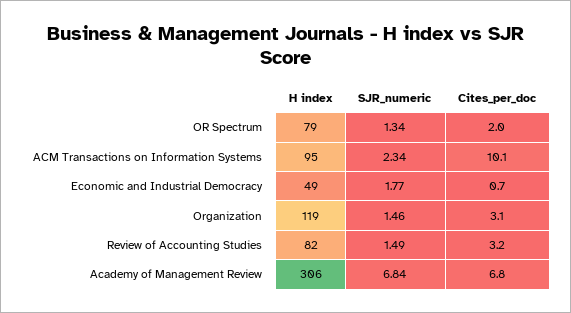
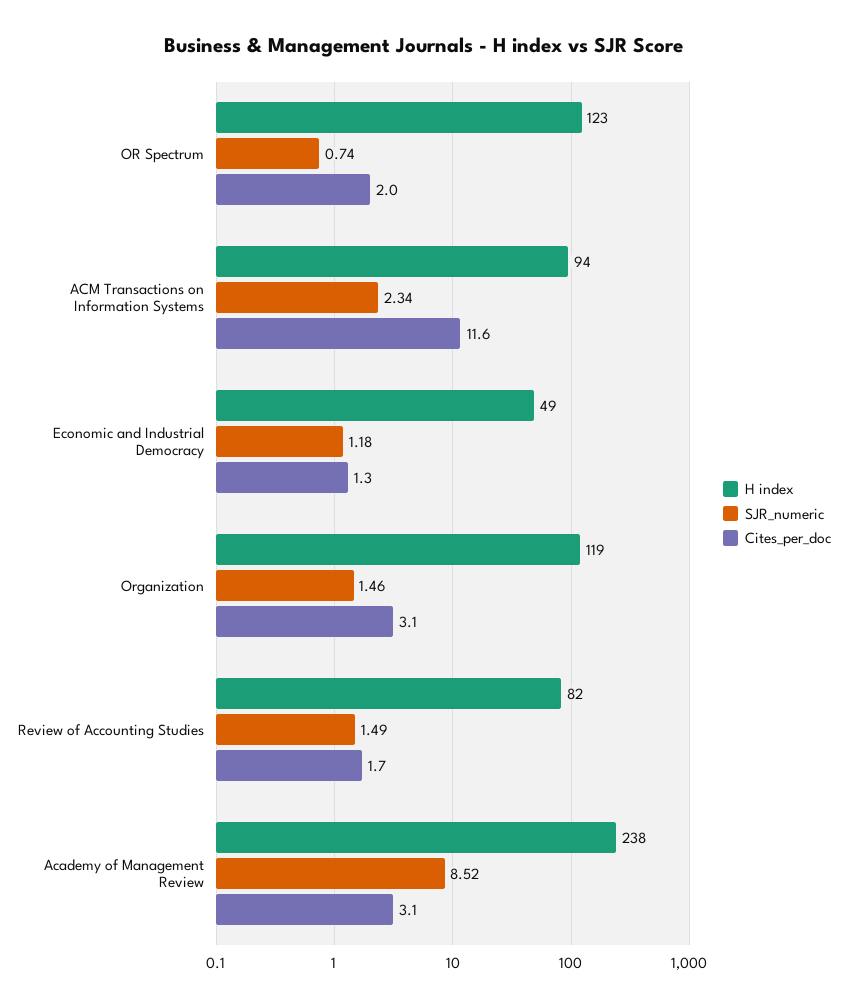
H index, OR Spectrum: 79 -> 123
SJR_numeric, OR Spectrum: 1.34 -> 0.74
H index, ACM Transactions on Information Systems: 95 -> 94
Cites_per_doc, ACM Transactions on Information Systems: 10.1 -> 11.6
SJR_numeric, Economic and Industrial Democracy: 1.77 -> 1.18
Cites_per_doc, Economic and Industrial Democracy: 0.7 -> 1.3
Cites_per_doc, Review of Accounting Studies: 3.2 -> 1.7
H index, Academy of Management Review: 306 -> 238
SJR_numeric, Academy of Management Review: 6.84 -> 8.52
Cites_per_doc, Academy of Management Review: 6.8 -> 3.1

